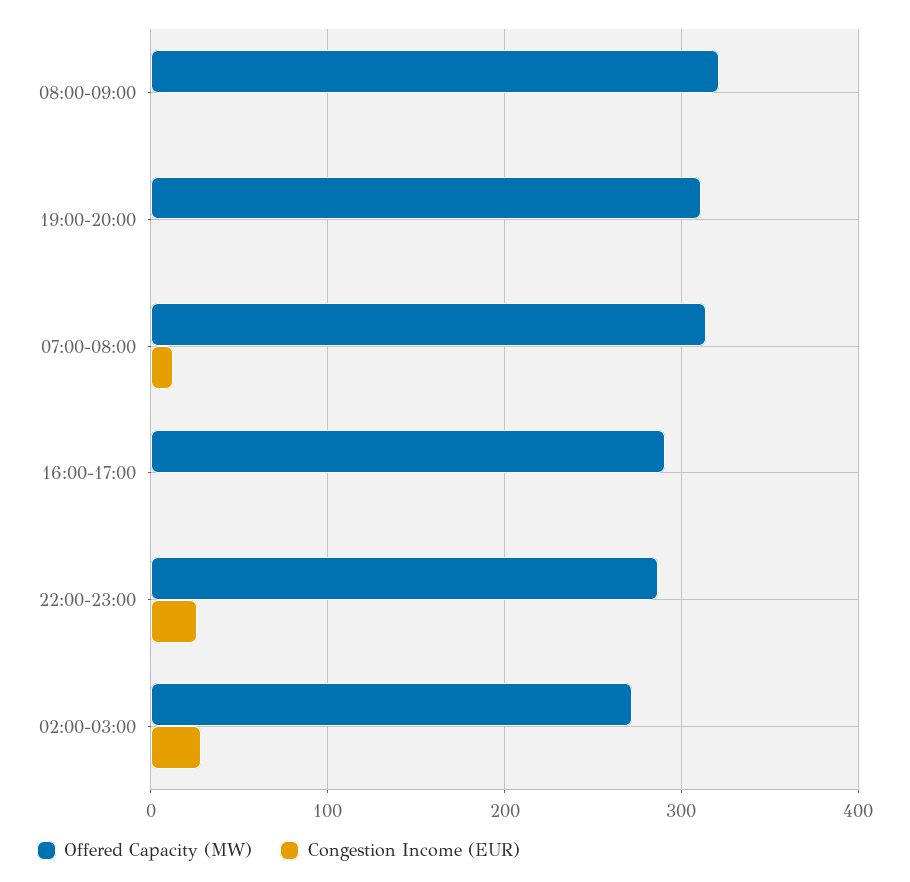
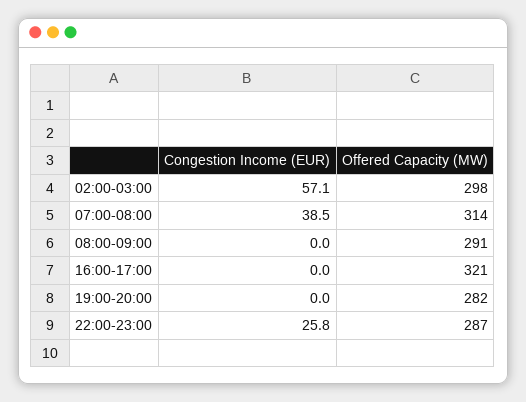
Offered Capacity (MW), 08:00-09:00: 320 -> 291
Offered Capacity (MW), 19:00-20:00: 310 -> 282
Congestion Income (EUR), 07:00-08:00: 10 -> 38.5
Offered Capacity (MW), 16:00-17:00: 290 -> 321
Offered Capacity (MW), 02:00-03:00: 270 -> 298
Congestion Income (EUR), 02:00-03:00: 30 -> 57.1

